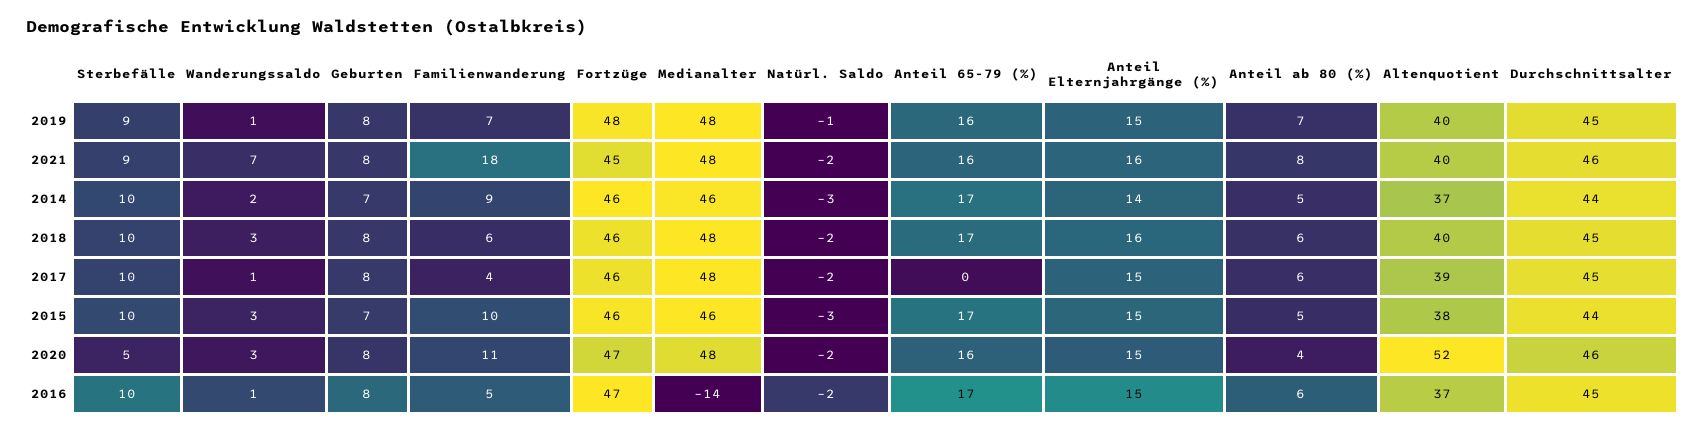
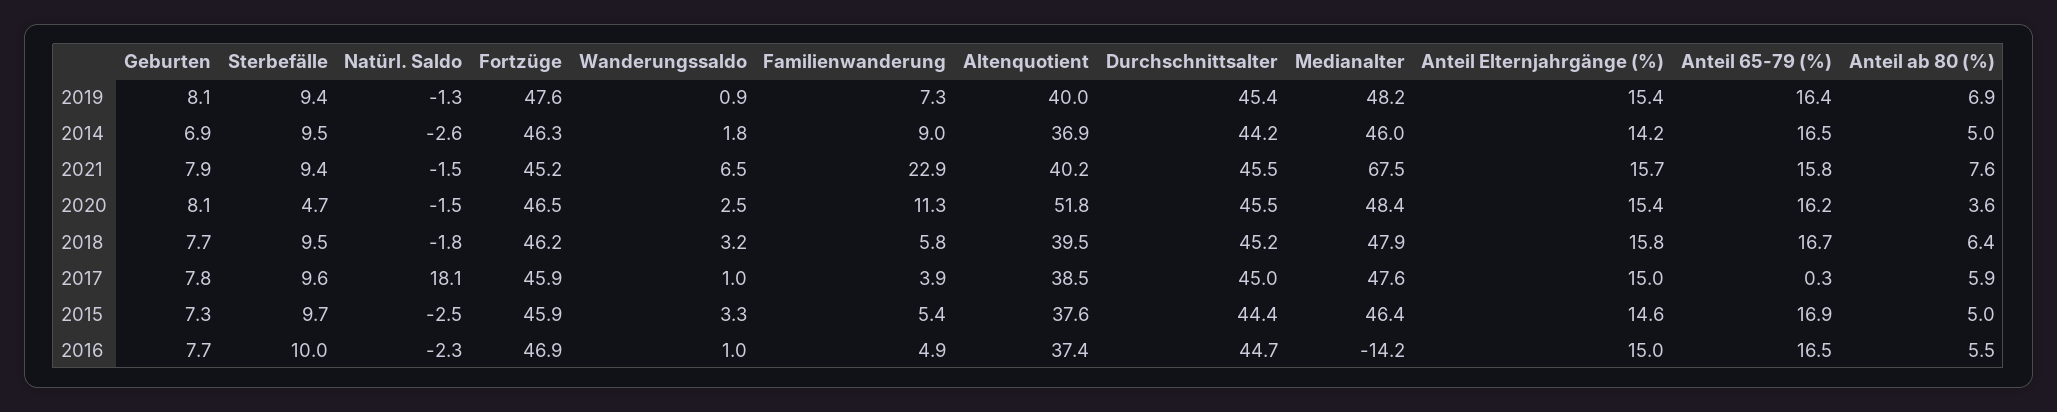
Familienwanderung, 2021: 18 -> 22.9
Medianalter, 2021: 48 -> 67.5
Natürl. Saldo, 2017: -2 -> 18.1
Familienwanderung, 2015: 10 -> 5.4

